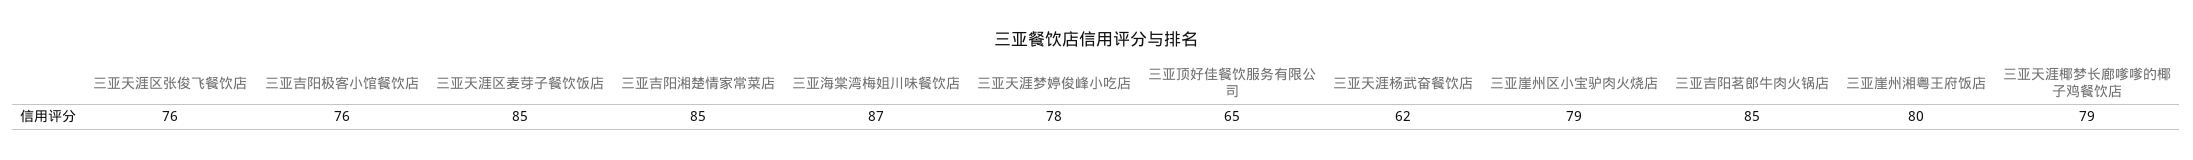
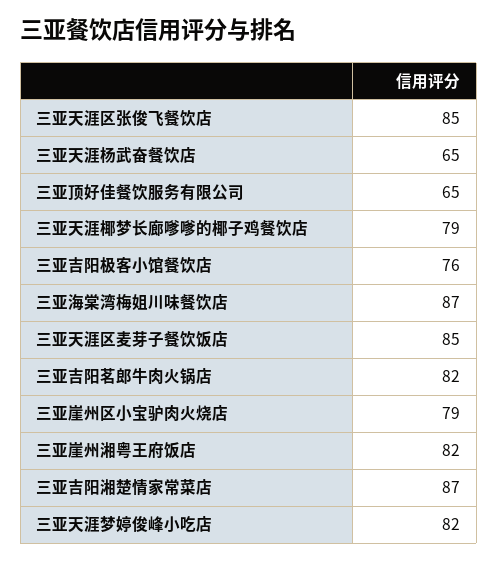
三亚天涯区张俊飞餐饮店: 76 -> 85
三亚吉阳湘楚情家常菜店: 85 -> 87
三亚天涯梦婷俊峰小吃店: 78 -> 82
三亚天涯杨武奋餐饮店: 62 -> 65
三亚吉阳茗郎牛肉火锅店: 85 -> 82
三亚崖州湘粤王府饭店: 80 -> 82

